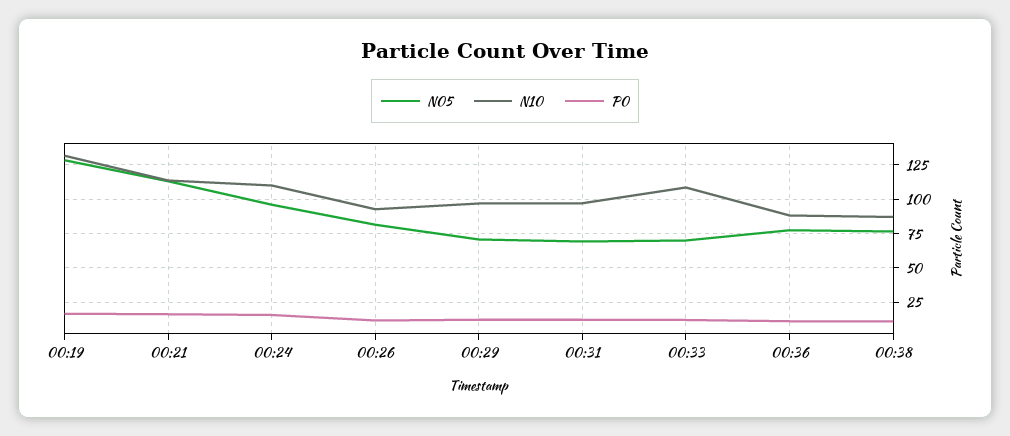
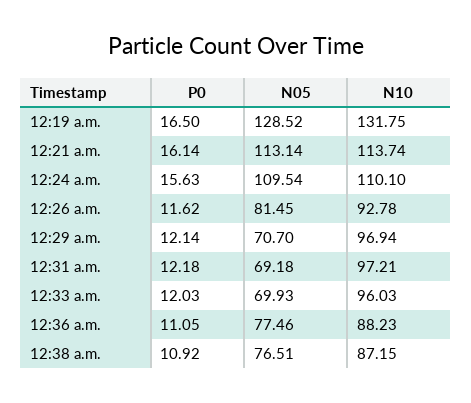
N05, 00:24: 95 -> 109.54
N10, 00:33: 110 -> 96.03

